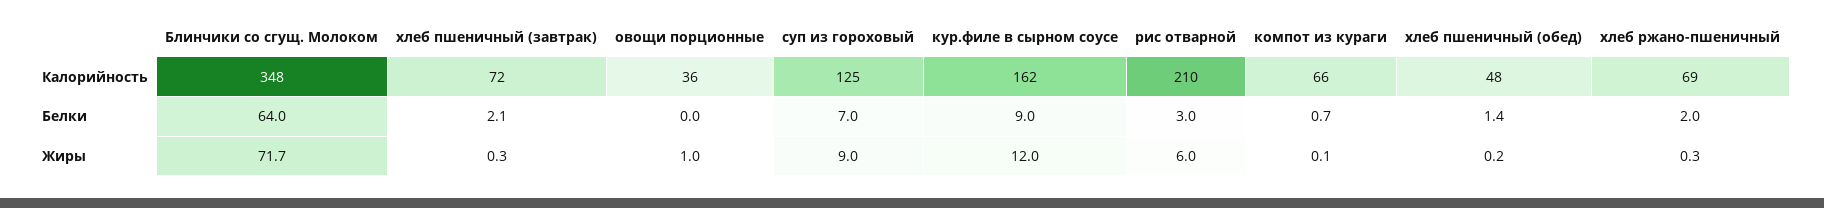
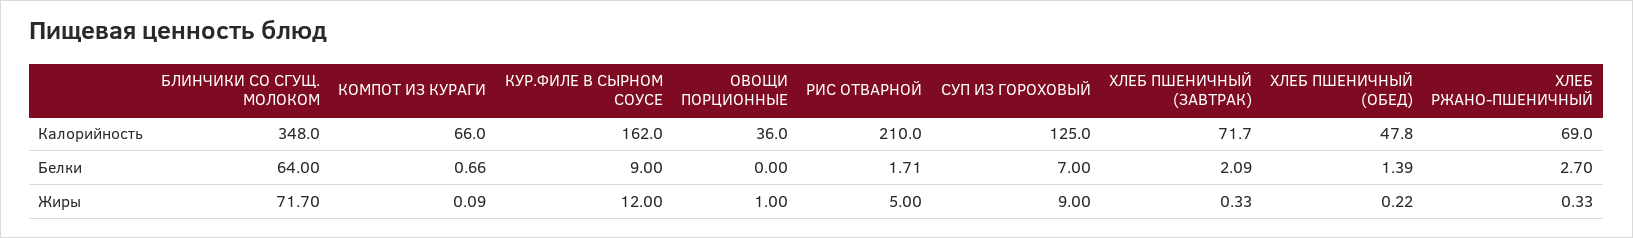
рис отварной, Белки: 3 -> 1.71
хлеб ржано-пшеничный, Белки: 2 -> 2.7
рис отварной, Жиры: 6 -> 5

